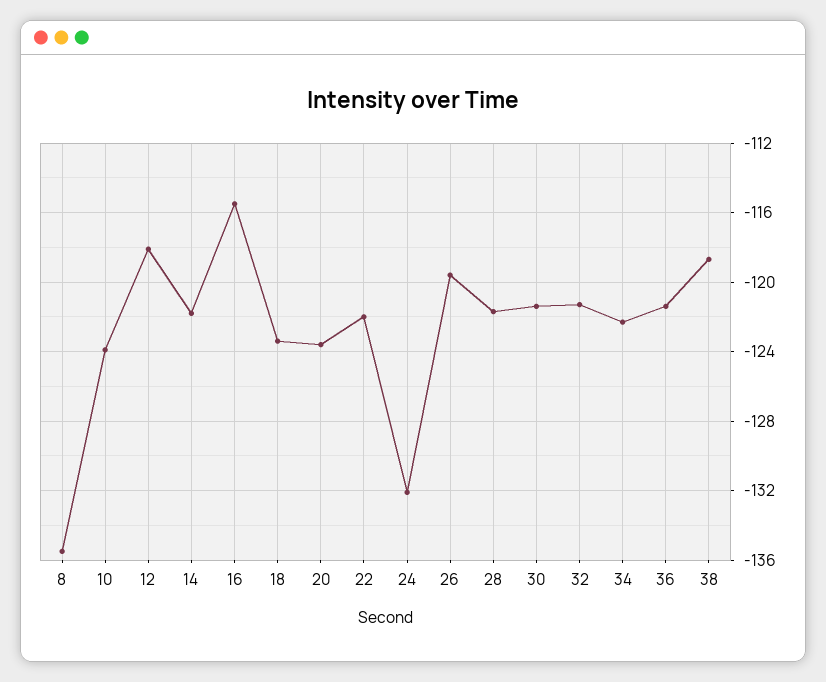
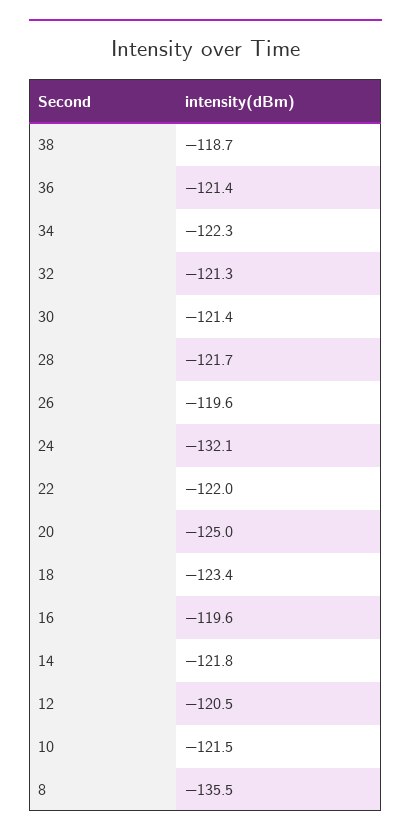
10: -124 -> -121.5
12: -118 -> -120.5
16: -115.5 -> -119.6
20: -123.5 -> -125

